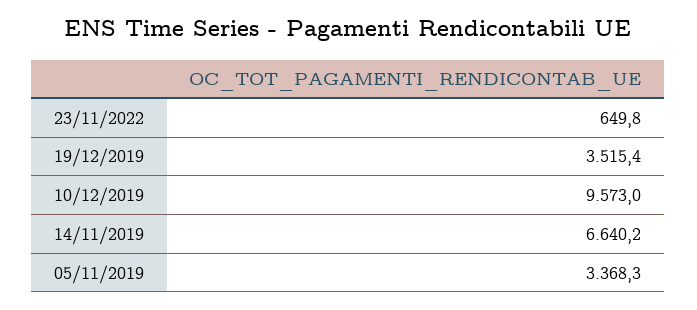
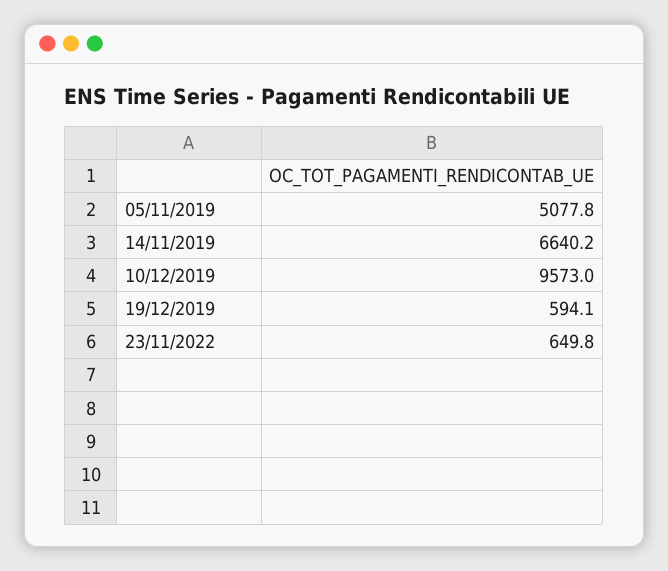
19/12/2019: 3515.4 -> 594.1
05/11/2019: 3368.3 -> 5077.8

